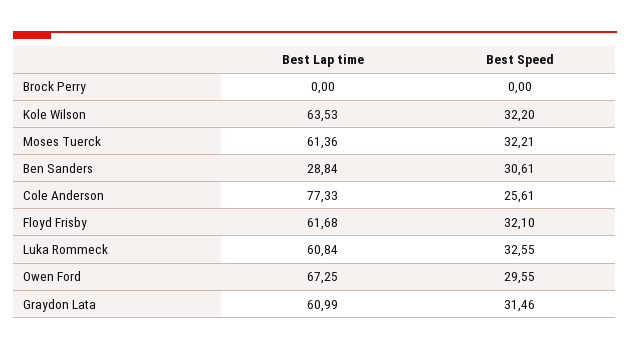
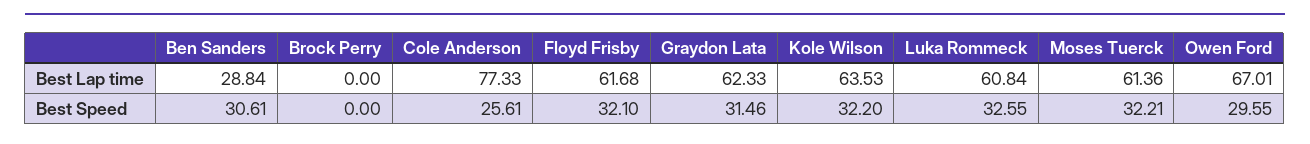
Best Lap time, Owen Ford: 67.25 -> 67.01
Best Lap time, Graydon Lata: 60.99 -> 62.33

